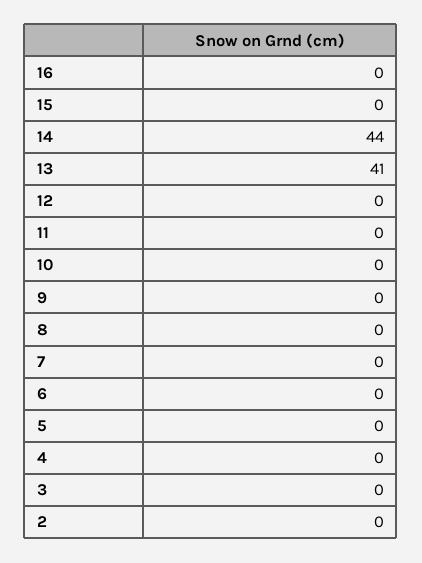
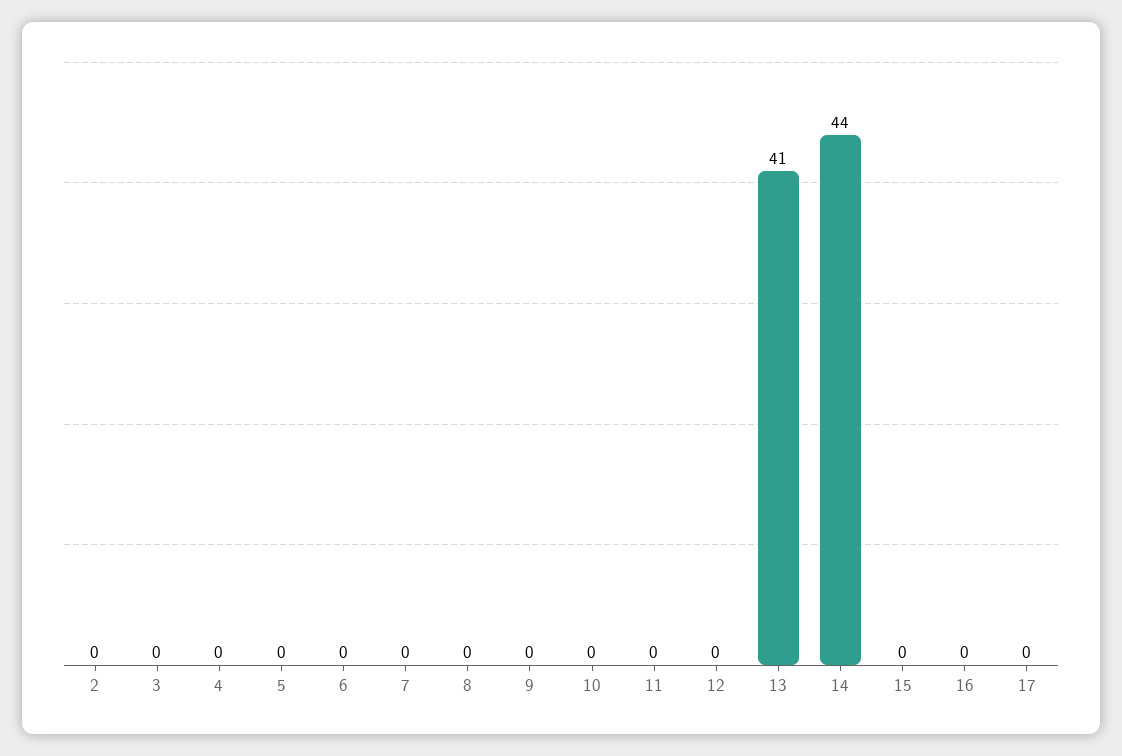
17: none -> 0

